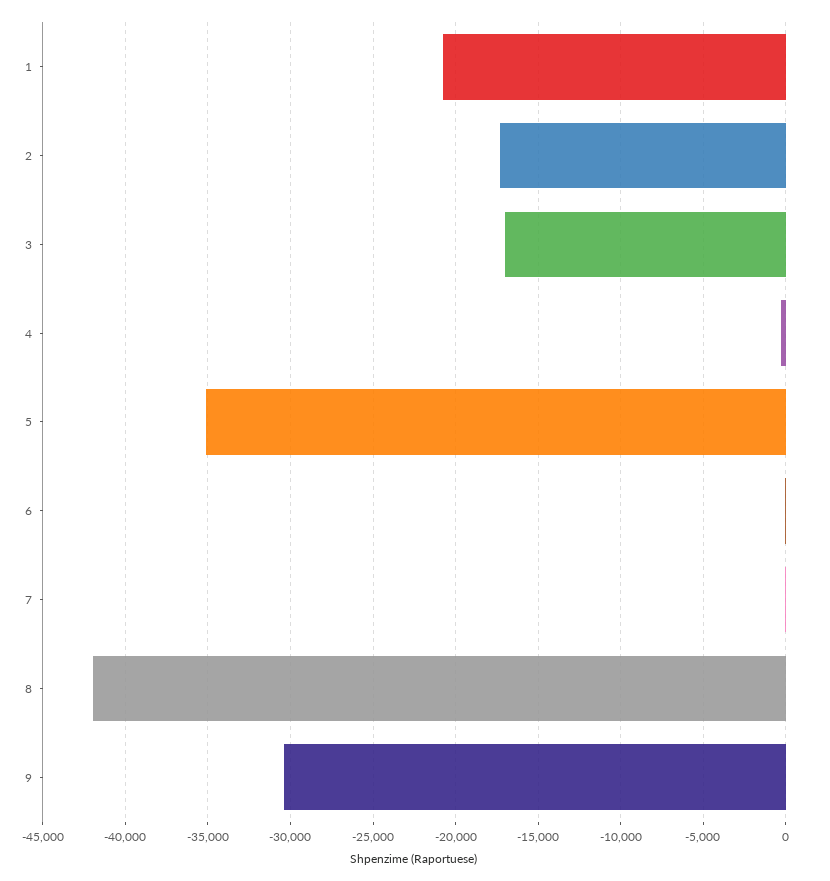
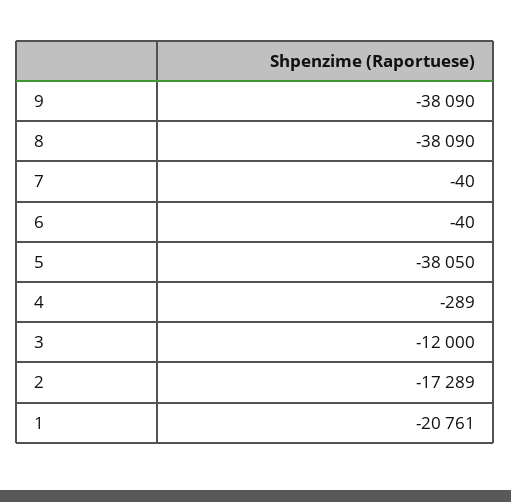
3: -17000 -> -12000
5: -35000 -> -38050
8: -42000 -> -38090
9: -30500 -> -38090

